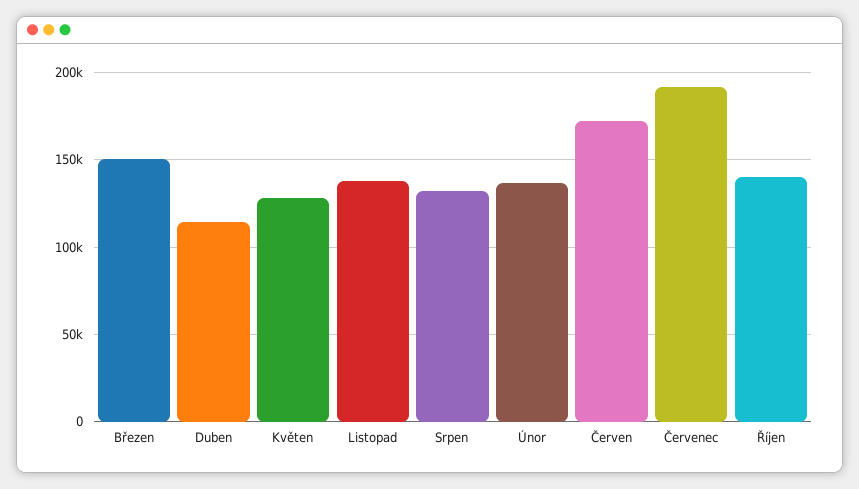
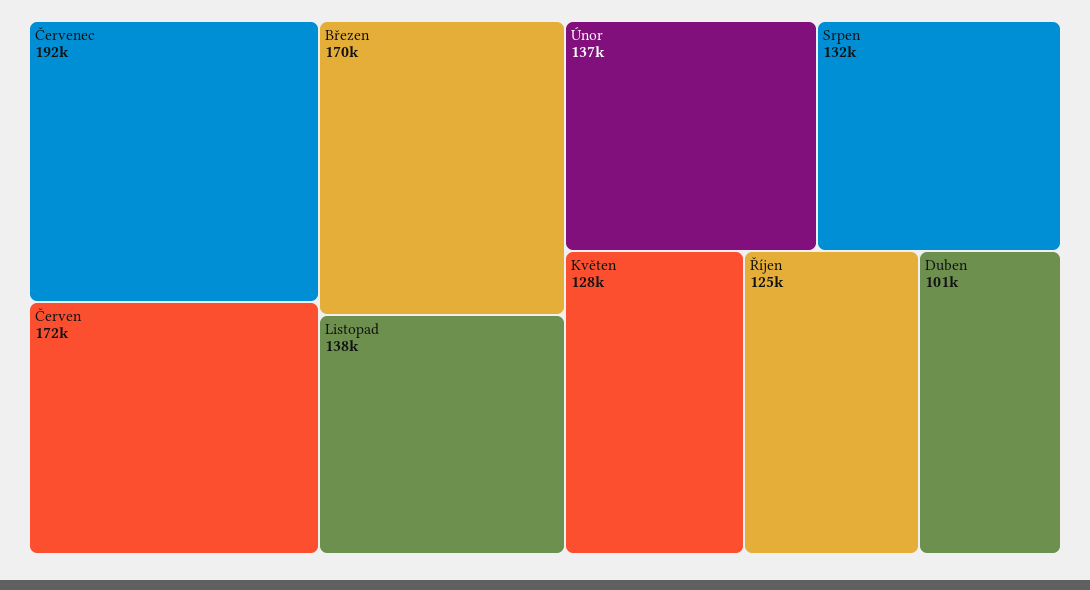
Březen: 150000 -> 170000
Duben: 115000 -> 101000
Říjen: 140000 -> 125000

